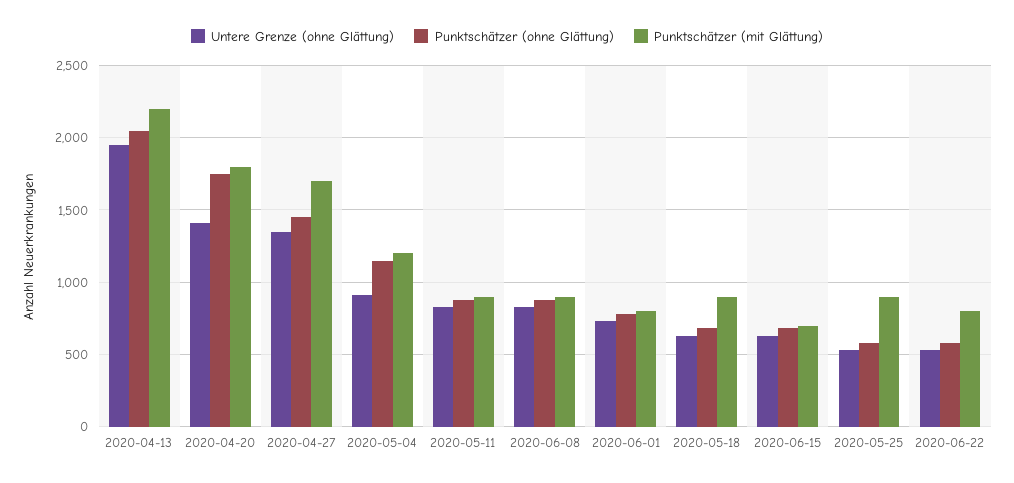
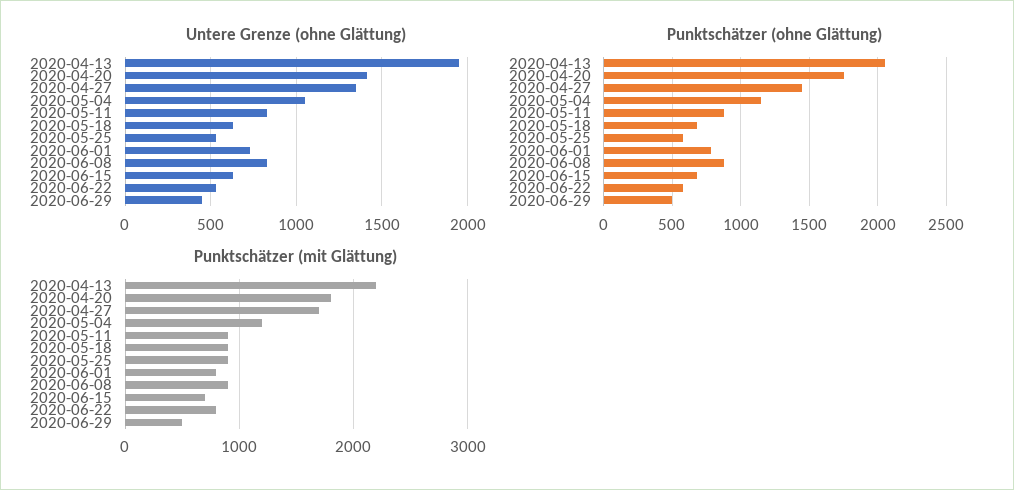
Untere Grenze (ohne Glättung), 2020-05-04: 900 -> 1050
Untere Grenze (ohne Glättung), 2020-06-29: none -> 450
Punktschätzer (ohne Glättung), 2020-06-29: none -> 500
Punktschätzer (mit Glättung), 2020-06-29: none -> 500

